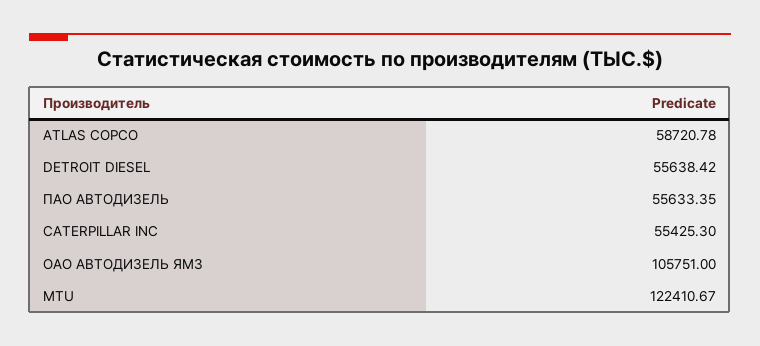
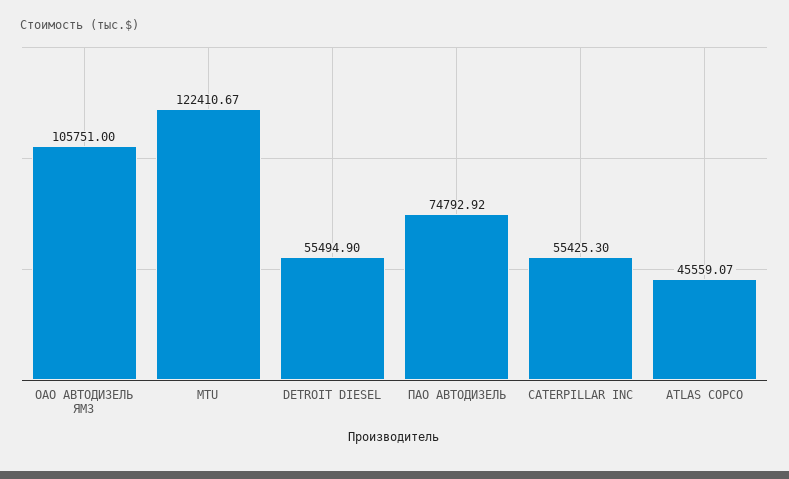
ATLAS COPCO: 58720.78 -> 45559.07
DETROIT DIESEL: 55638.42 -> 55494.9
ПАО АВТОДИЗЕЛЬ: 55633.35 -> 74792.92

